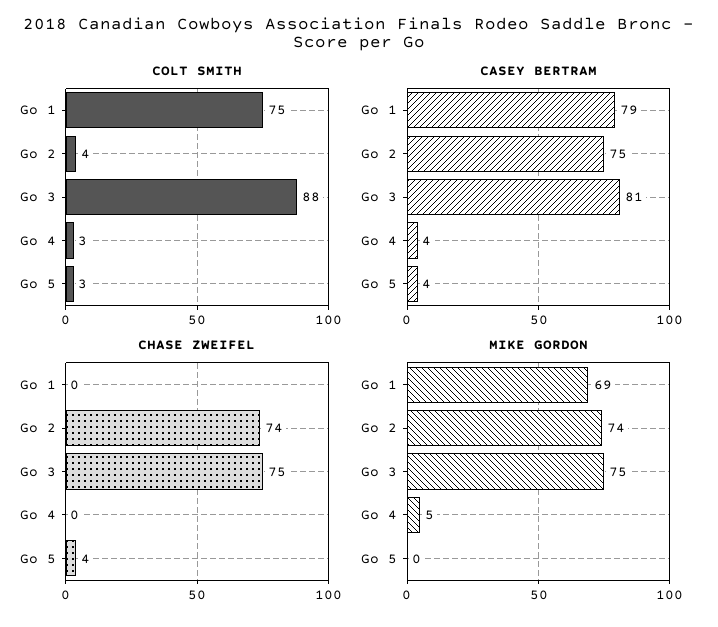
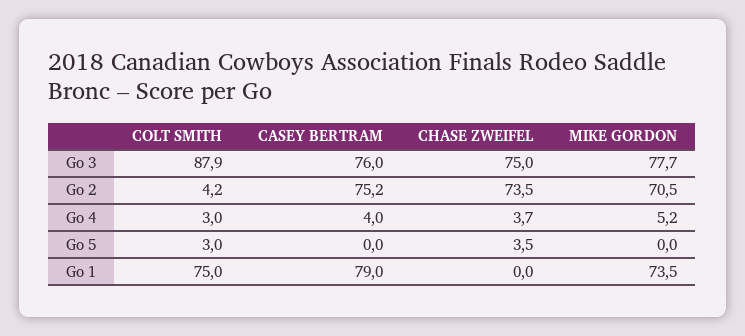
CASEY BERTRAM, Go 3: 81 -> 76
CASEY BERTRAM, Go 5: 4 -> 0
CHASE ZWEIFEL, Go 4: 0 -> 3.7
MIKE GORDON, Go 1: 69 -> 73.5
MIKE GORDON, Go 2: 74 -> 70.5
MIKE GORDON, Go 3: 75 -> 77.7

